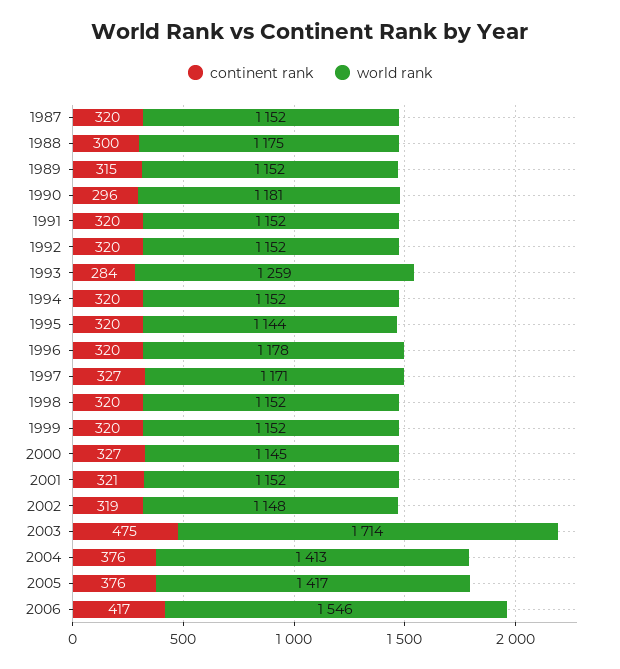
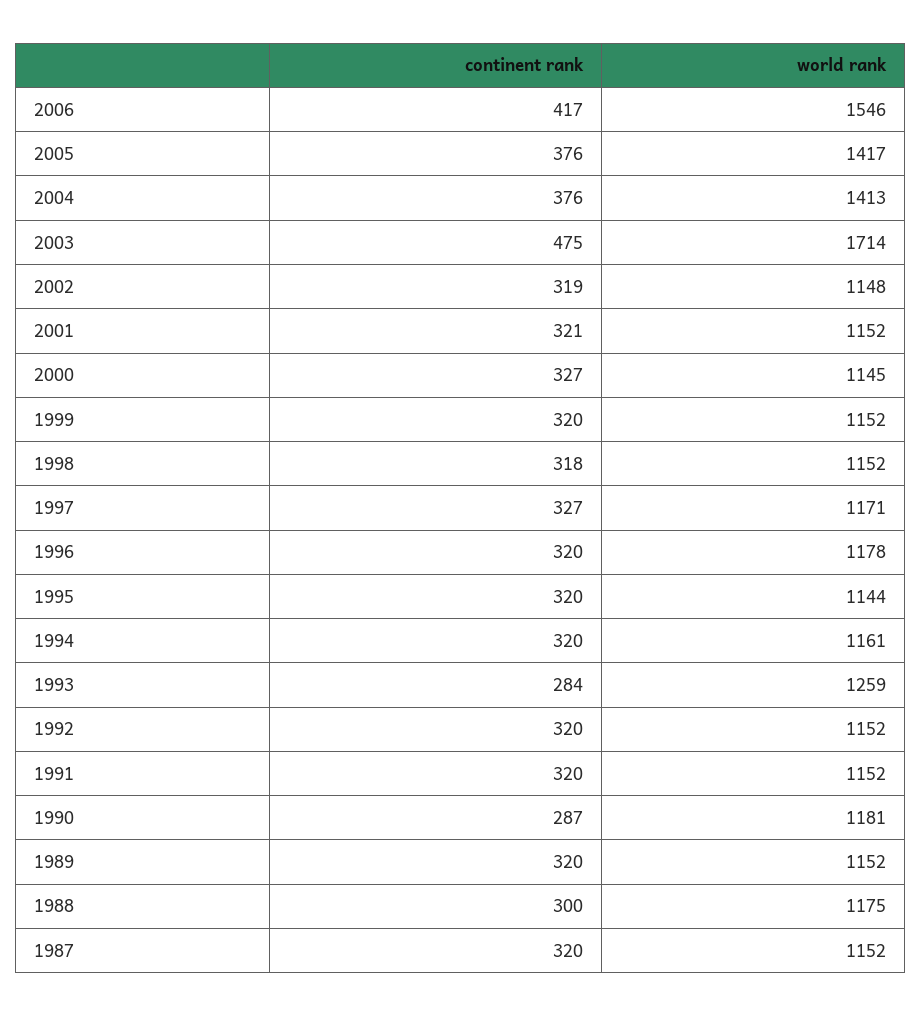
continent rank, 1989: 315 -> 320
continent rank, 1990: 296 -> 287
world rank, 1994: 1152 -> 1161
continent rank, 1998: 320 -> 318

